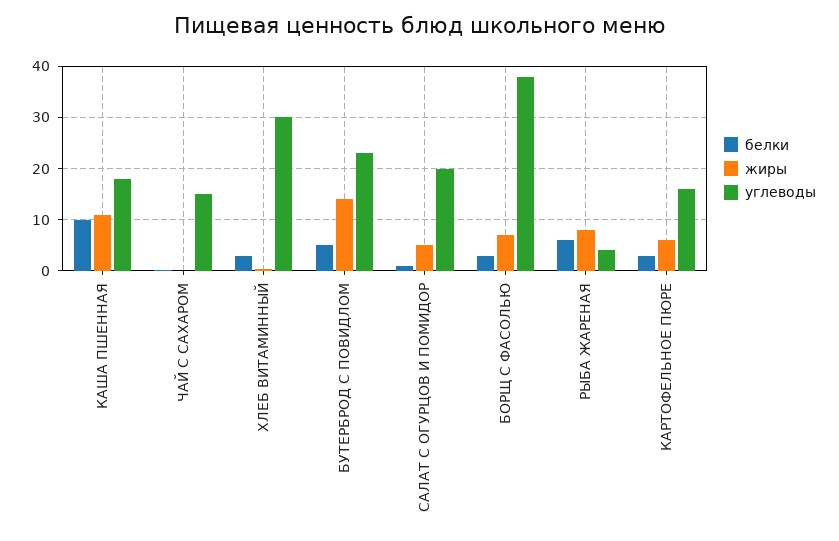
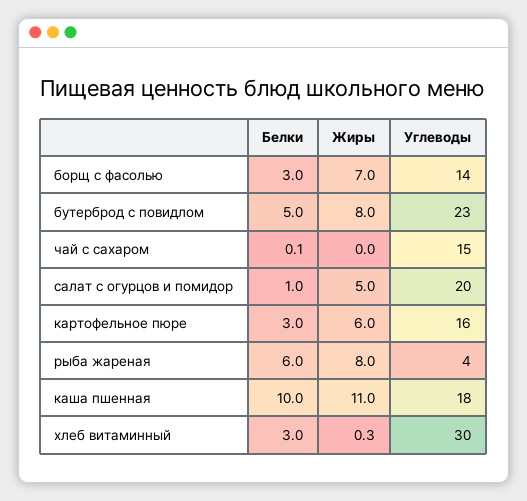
жиры, БУТЕРБРОД С ПОВИДЛОМ: 14 -> 8
углеводы, БОРЩ С ФАСОЛЬЮ: 38 -> 14

